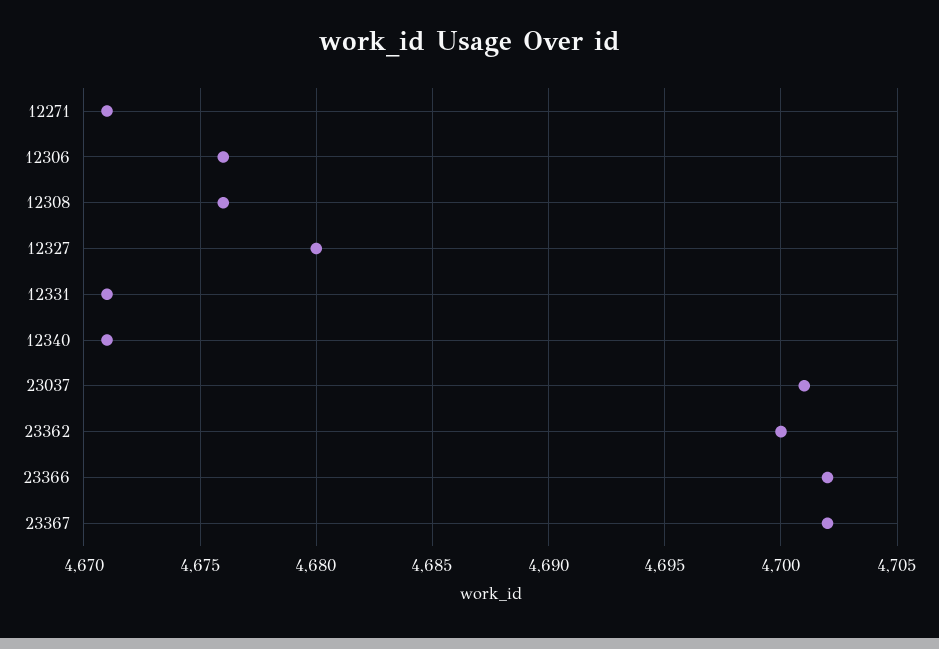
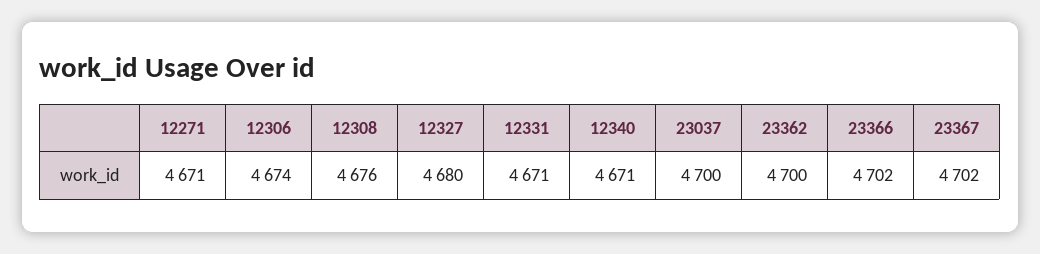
12306: 4676 -> 4674
23037: 4701 -> 4700

